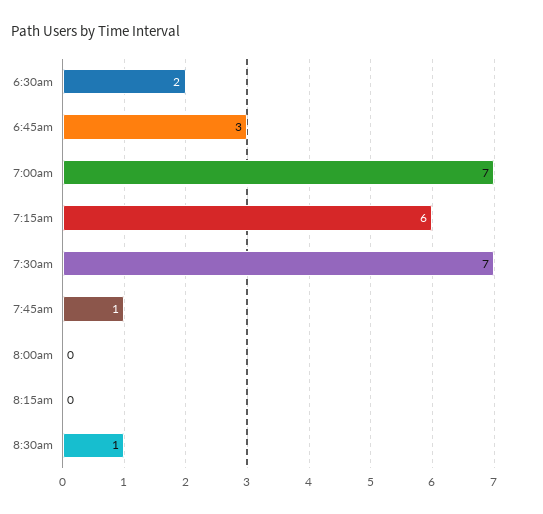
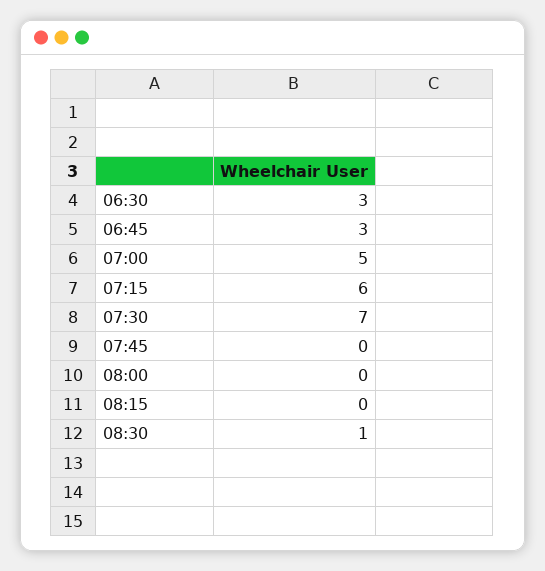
6:30am: 2 -> 3
7:00am: 7 -> 5
7:45am: 1 -> 0

